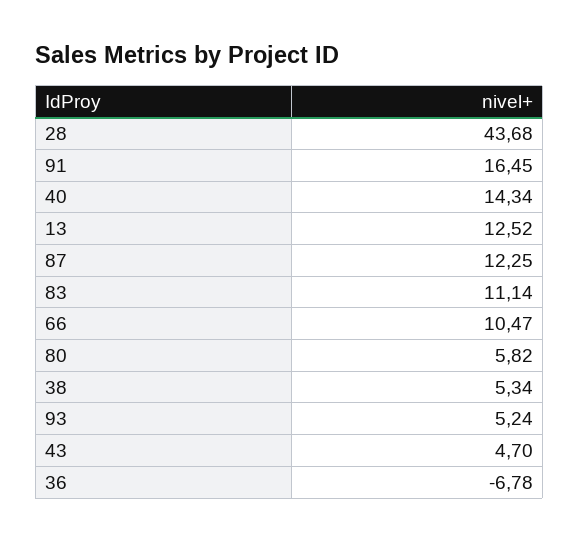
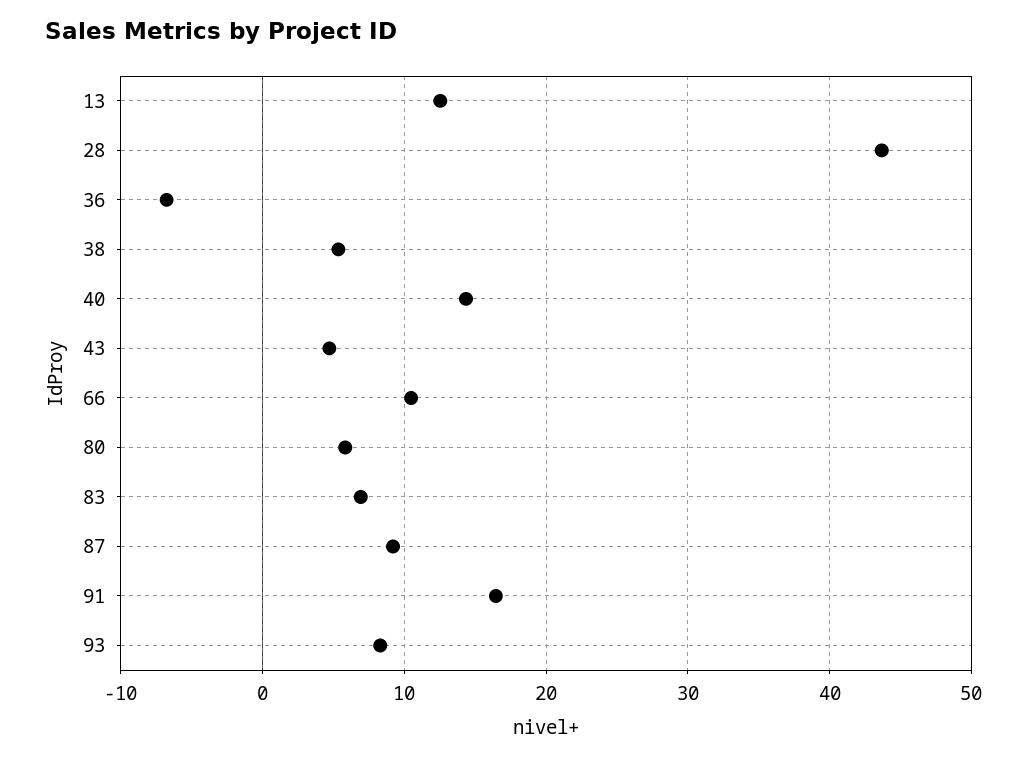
87: 12.25 -> 9
83: 11.14 -> 7
93: 5.24 -> 8

